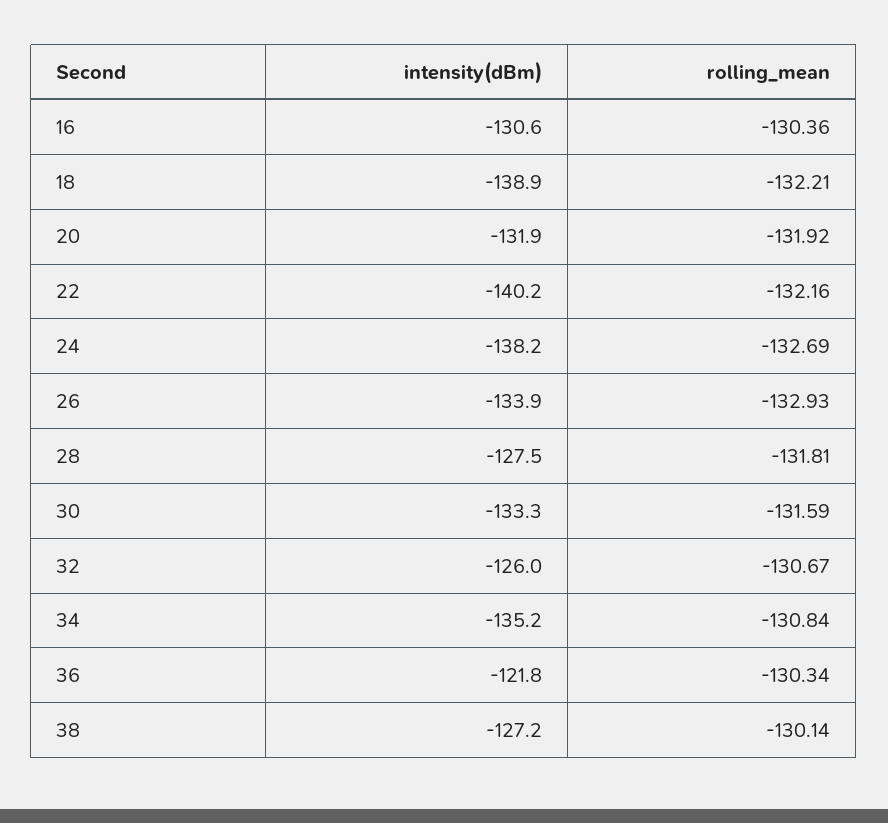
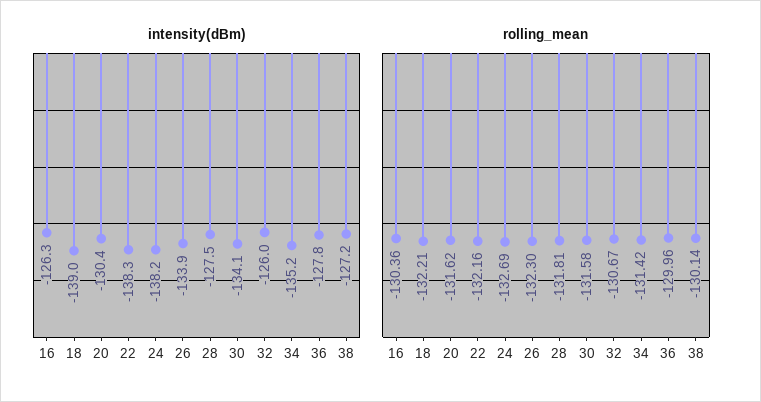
intensity(dBm), 16: -130.6 -> -126.3
intensity(dBm), 18: -138.9 -> -139
intensity(dBm), 20: -131.9 -> -130.4
rolling_mean, 20: -131.92 -> -131.62
intensity(dBm), 22: -140.2 -> -138.3
rolling_mean, 26: -132.93 -> -132.3
intensity(dBm), 30: -133.3 -> -134.1
rolling_mean, 30: -131.59 -> -131.58
rolling_mean, 34: -130.84 -> -131.42
intensity(dBm), 36: -121.8 -> -127.8
rolling_mean, 36: -130.34 -> -129.96

